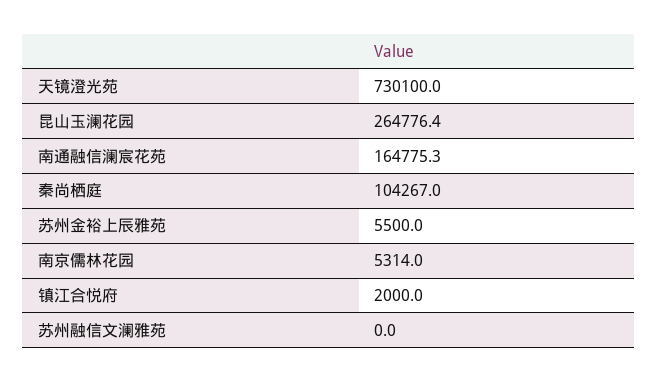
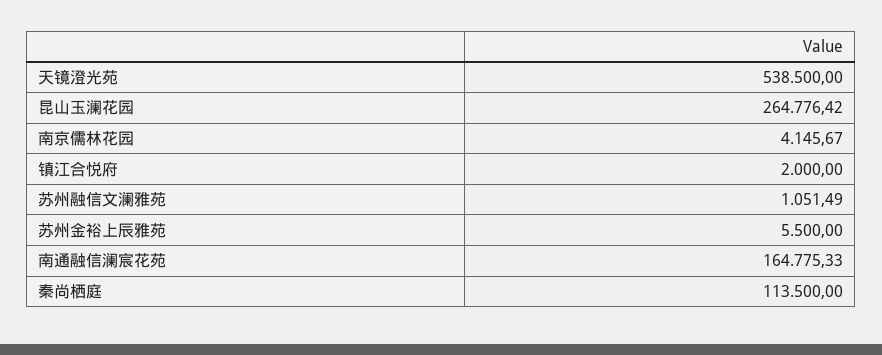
天镜澄光苑: 730100 -> 538500
秦尚栖庭: 104267 -> 113500
南京儒林花园: 5314 -> 4145.67
苏州融信文澜雅苑: 0 -> 1051.49

